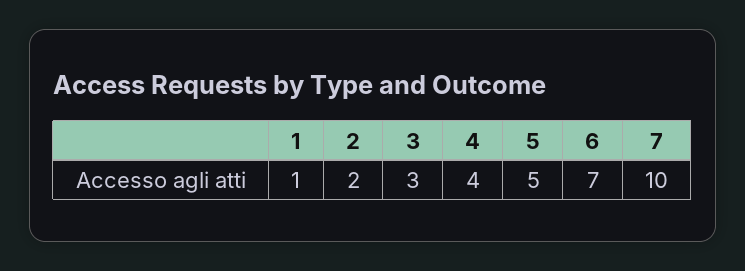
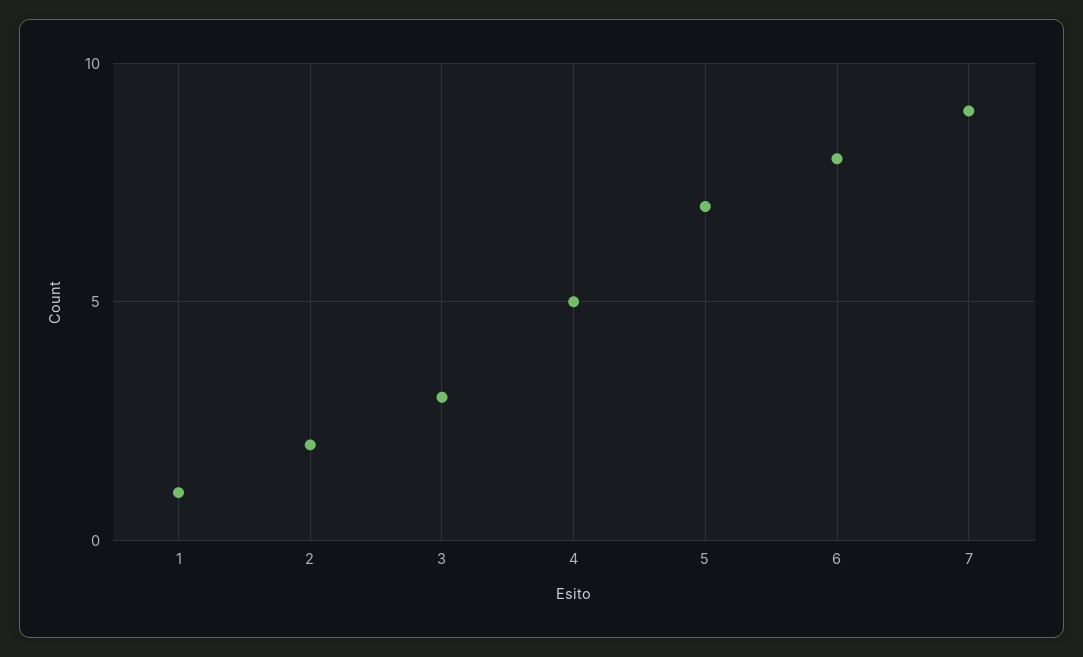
4: 4 -> 5
5: 5 -> 7
6: 7 -> 8
7: 10 -> 9

